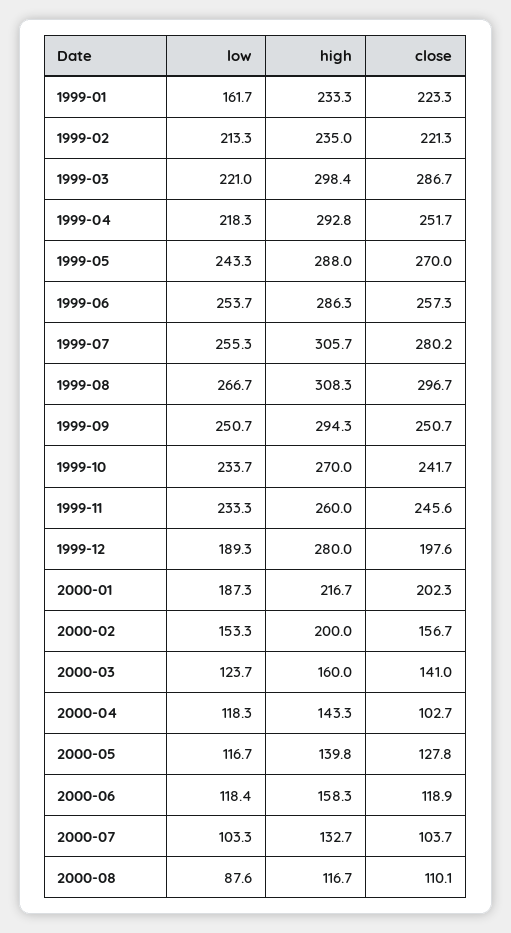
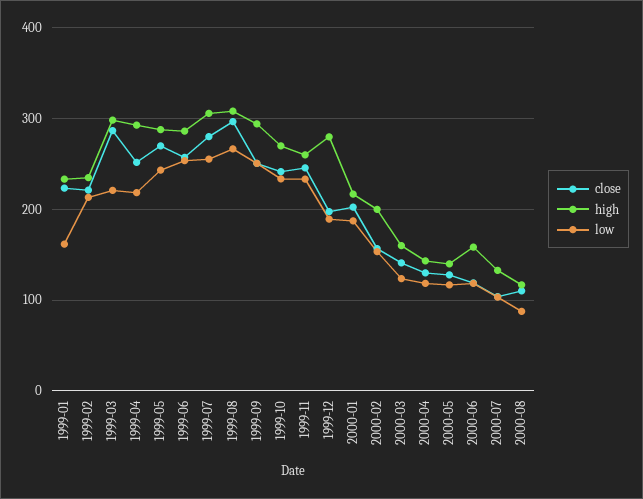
close, 2000-04: 102.7 -> 130

